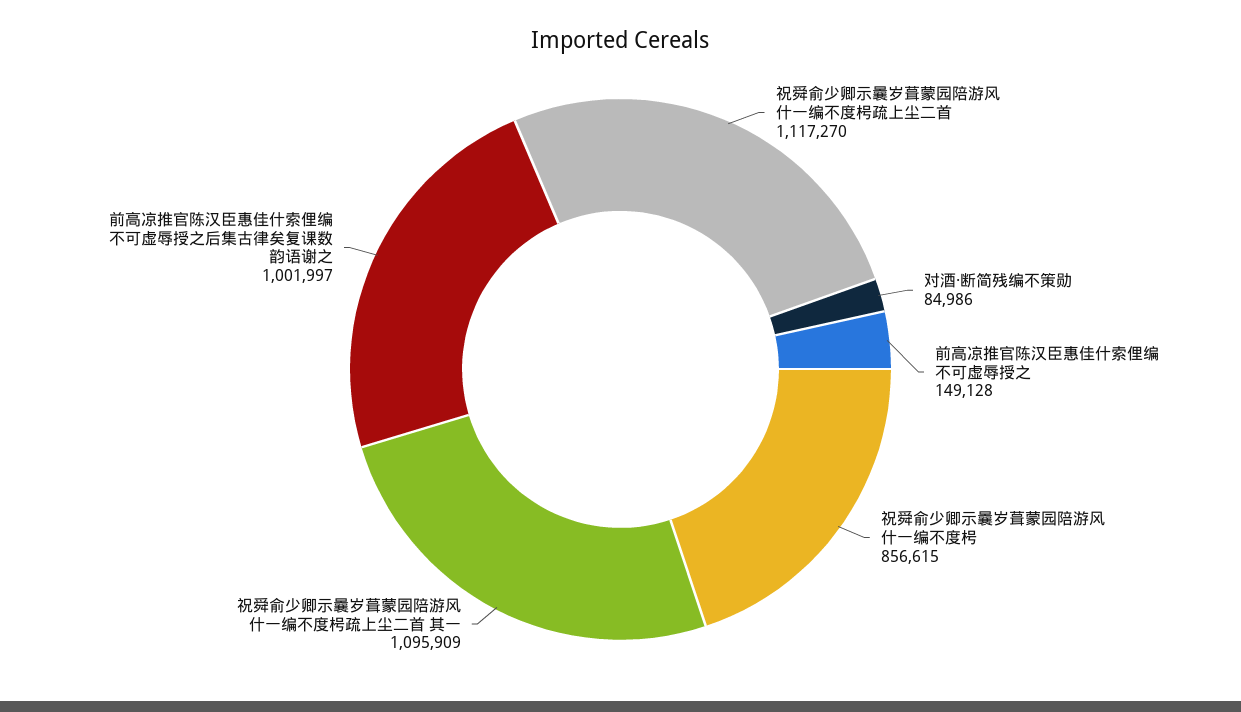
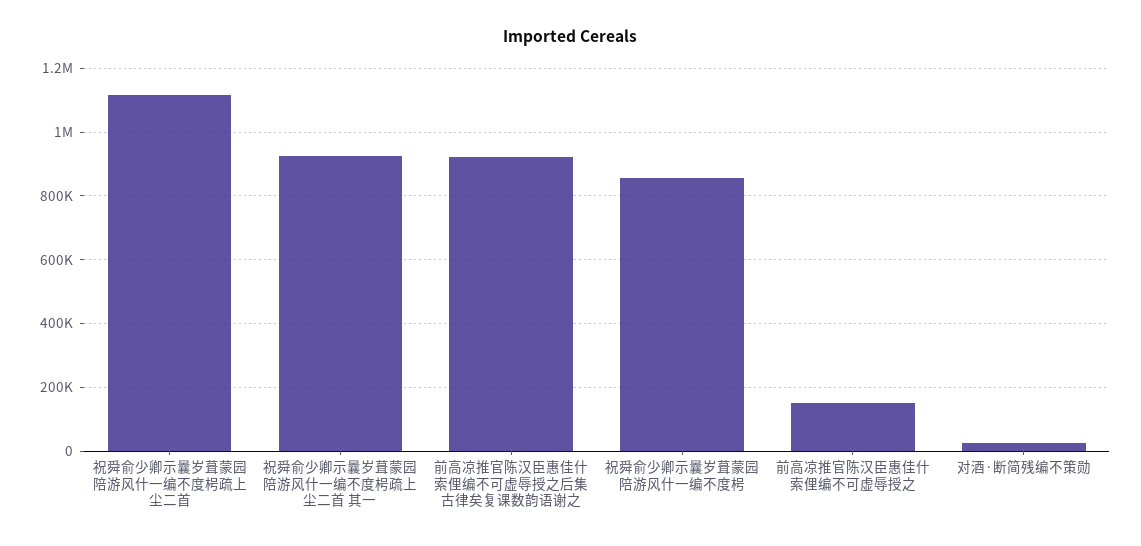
对酒·断简残编不策勋: 84986 -> 20000
祝舜俞少卿示曩岁葺蒙园陪游风什一编不度枵疏上尘二首 其一: 1095909 -> 920000
前高凉推官陈汉臣惠佳什索俚编不可虚辱授之后集古律矣复课数韵语谢之: 1001997 -> 920000

